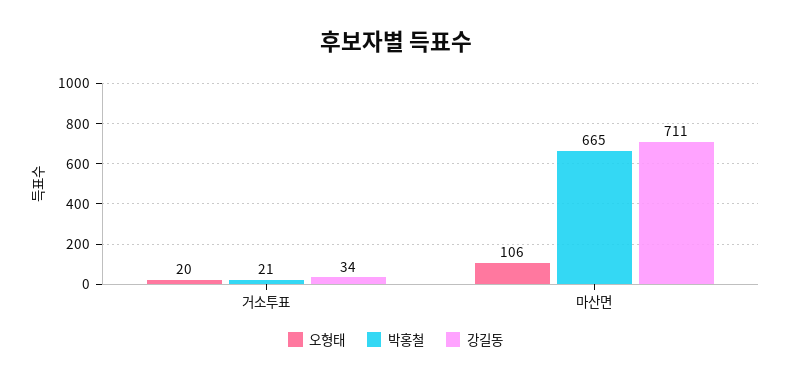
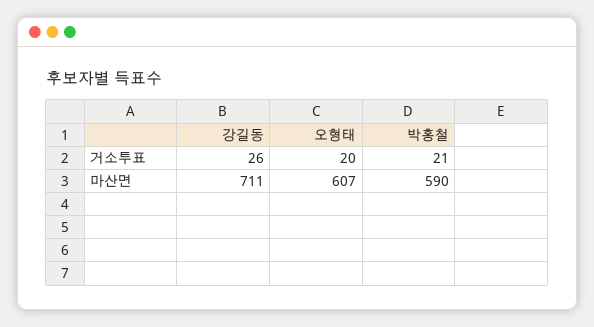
강길동, 거소투표: 34 -> 26
오형태, 마산면: 106 -> 607
박홍철, 마산면: 665 -> 590

